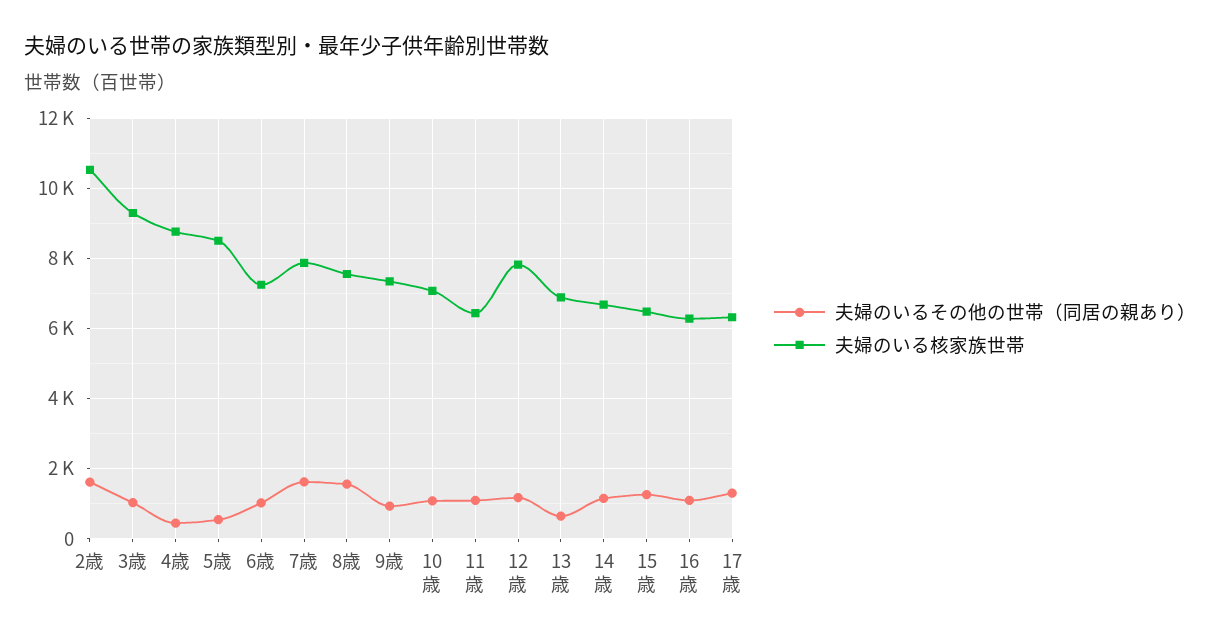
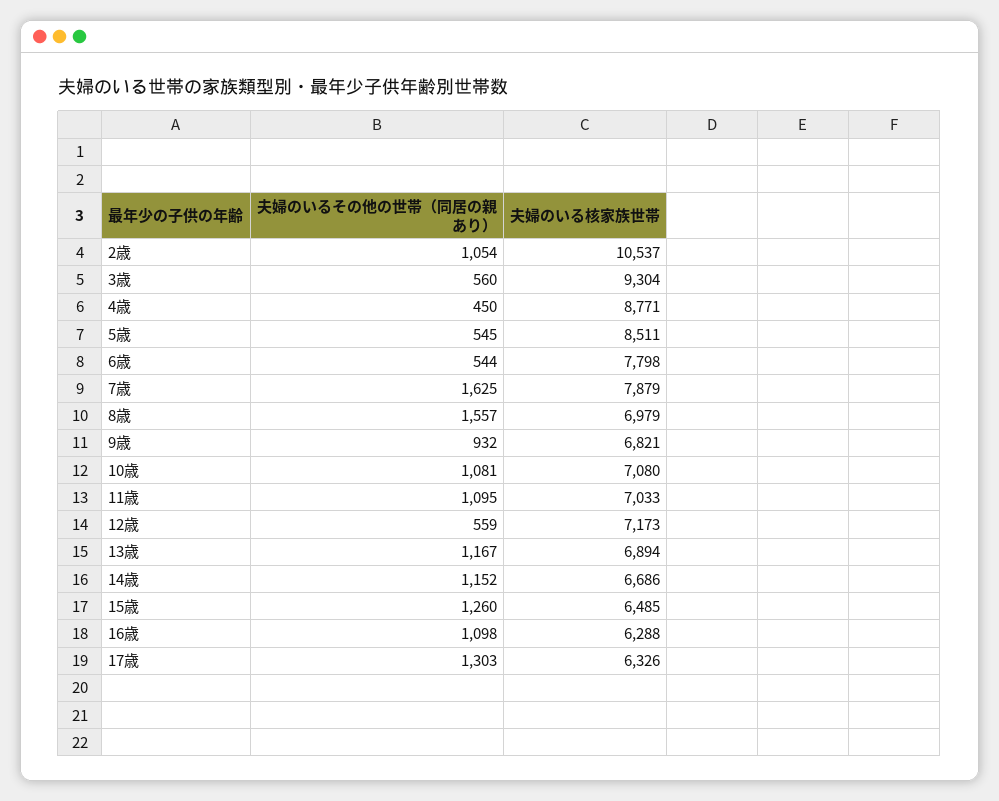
夫婦のいるその他の世帯（同居の親あり）, 2歳: 1600 -> 1054
夫婦のいるその他の世帯（同居の親あり）, 3歳: 1000 -> 560
夫婦のいるその他の世帯（同居の親あり）, 6歳: 1000 -> 544
夫婦のいる核家族世帯, 6歳: 7200 -> 7798
夫婦のいる核家族世帯, 8歳: 7600 -> 6979
夫婦のいる核家族世帯, 9歳: 7400 -> 6821
夫婦のいる核家族世帯, 11歳: 6400 -> 7033
夫婦のいるその他の世帯（同居の親あり）, 12歳: 1200 -> 559
夫婦のいる核家族世帯, 12歳: 7800 -> 7173
夫婦のいるその他の世帯（同居の親あり）, 13歳: 600 -> 1167

